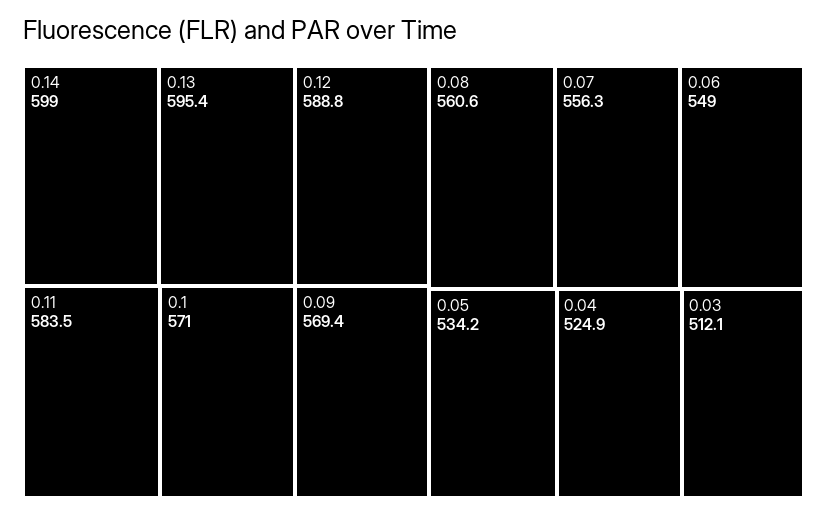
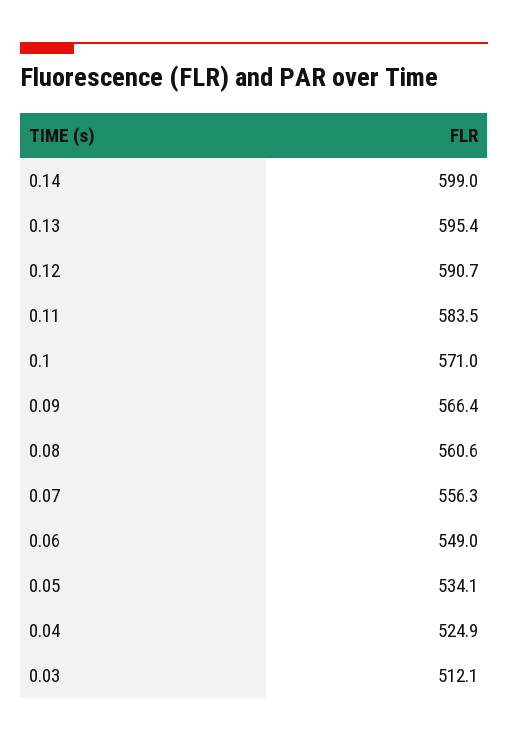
0.12: 588.8 -> 590.7
0.09: 569.4 -> 566.4
0.05: 534.2 -> 534.1

